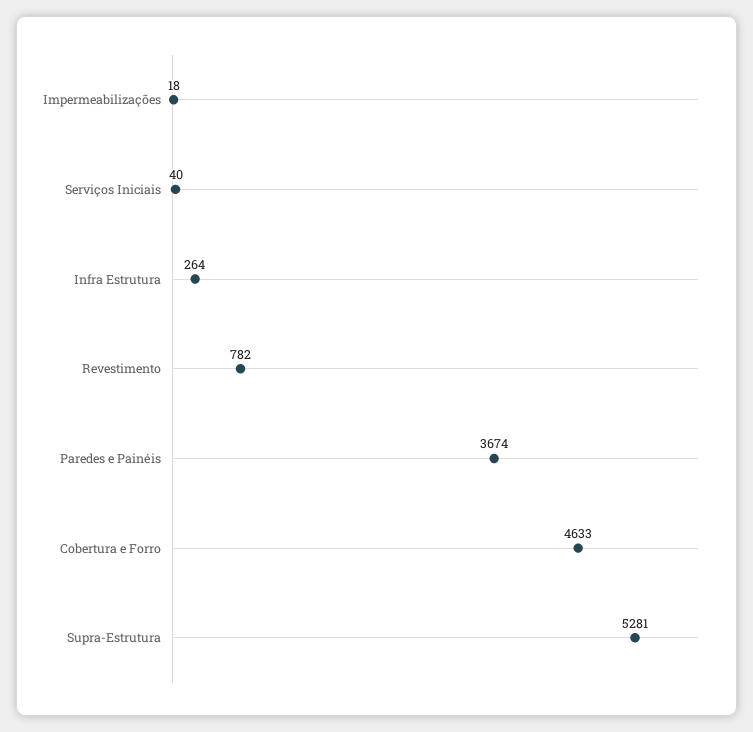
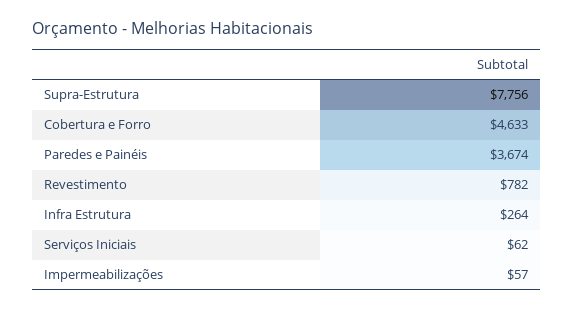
Impermeabilizações: 18 -> 57
Serviços Iniciais: 40 -> 62
Supra-Estrutura: 5281 -> 7756

